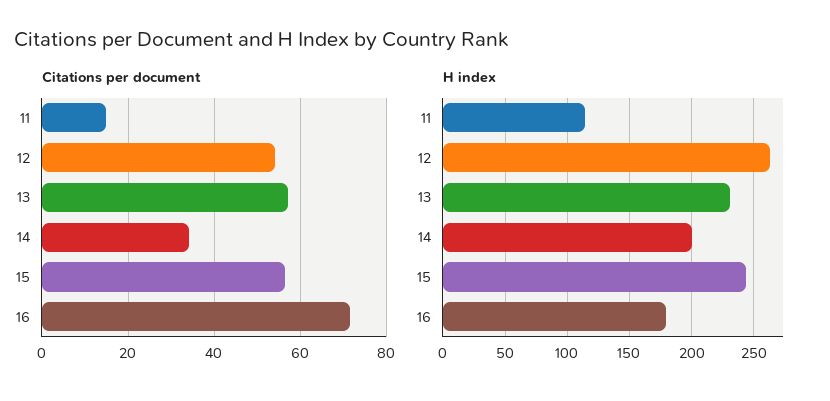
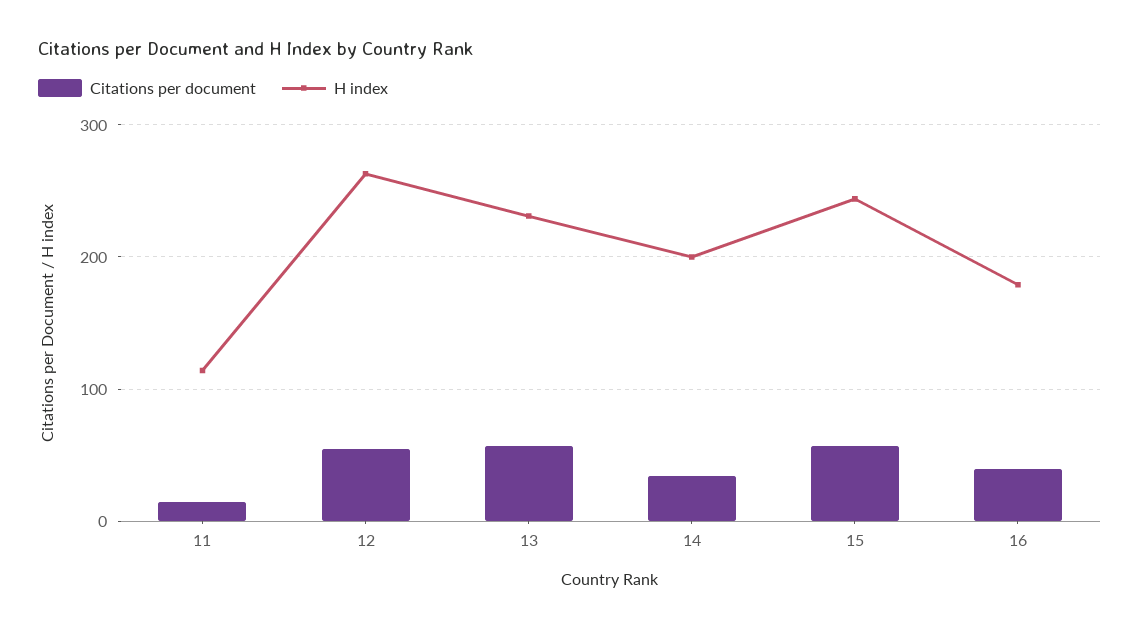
Citations per document, 16: 72 -> 40

